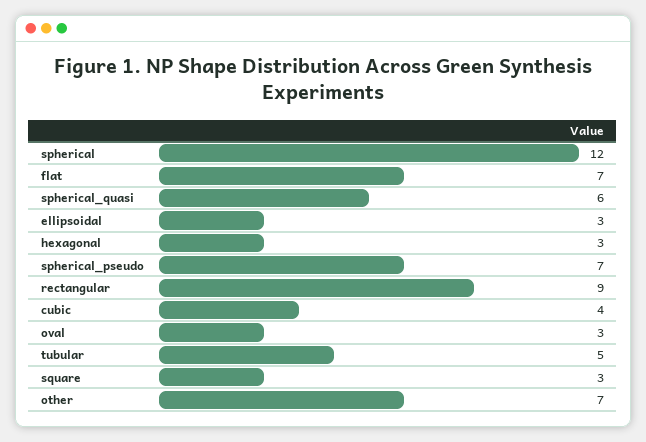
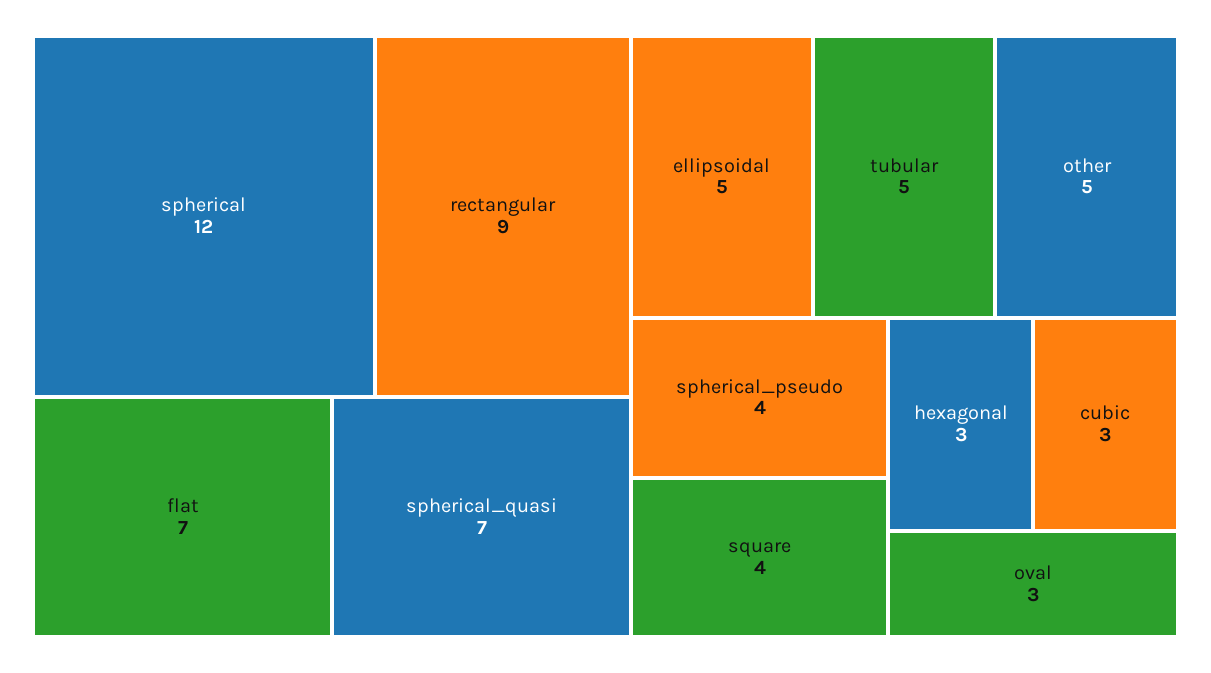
spherical_quasi: 6 -> 7
ellipsoidal: 3 -> 5
spherical_pseudo: 7 -> 4
cubic: 4 -> 3
square: 3 -> 4
other: 7 -> 5

